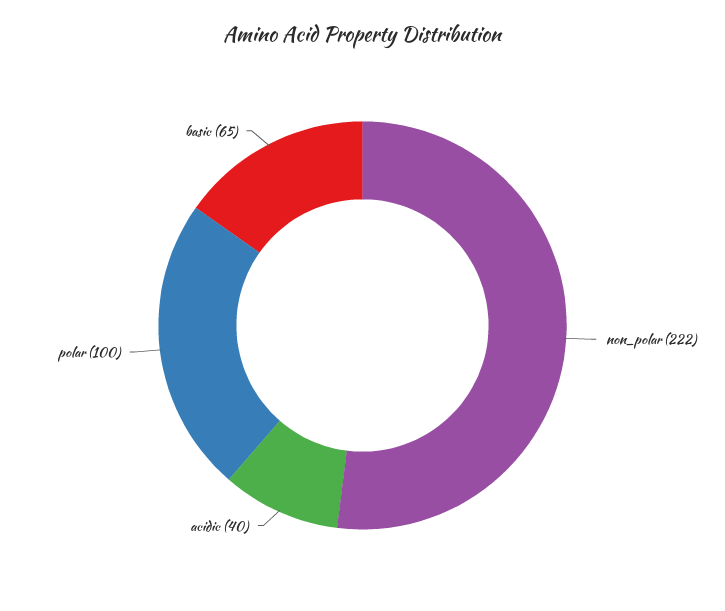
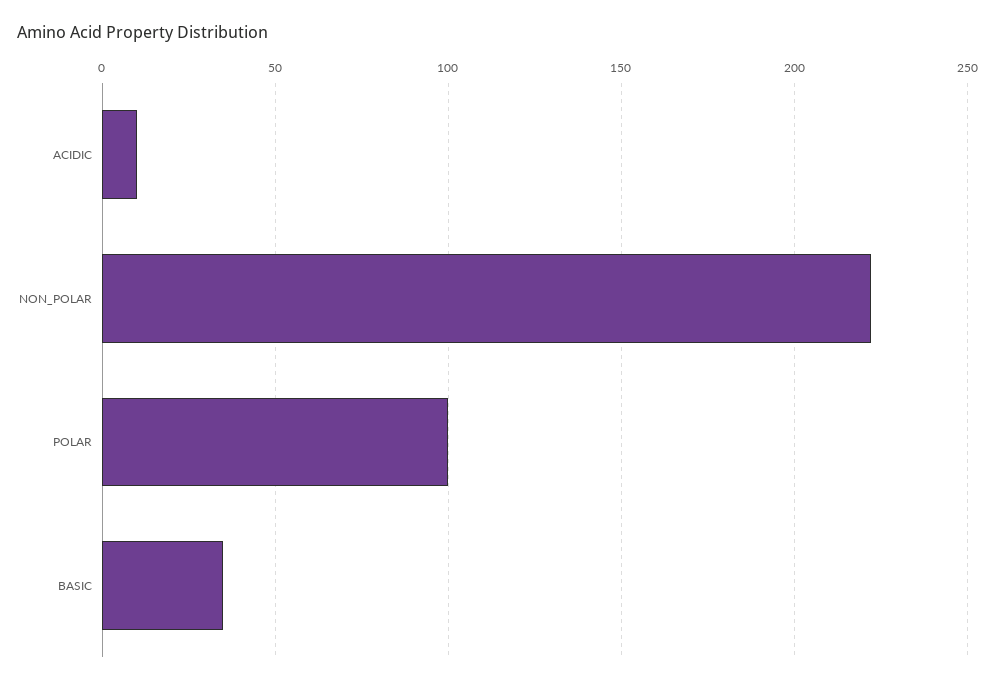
acidic: 40 -> 10
basic: 65 -> 35

